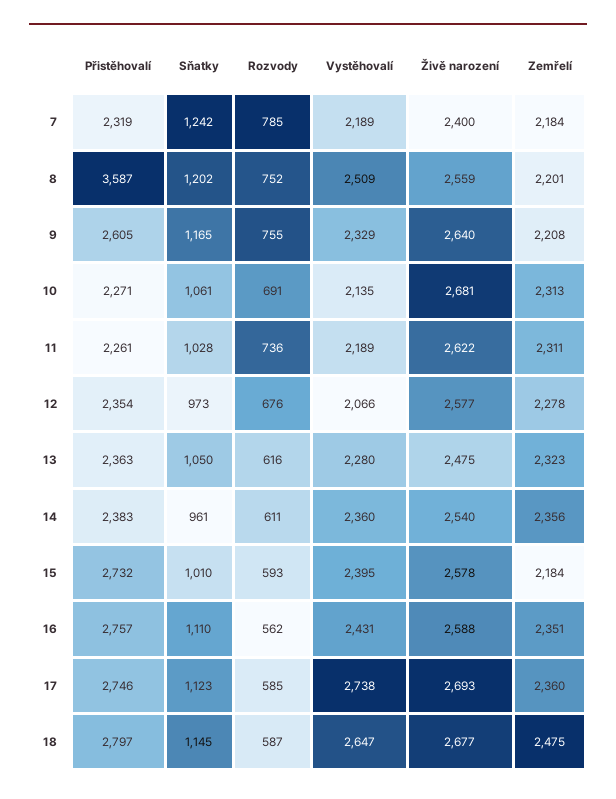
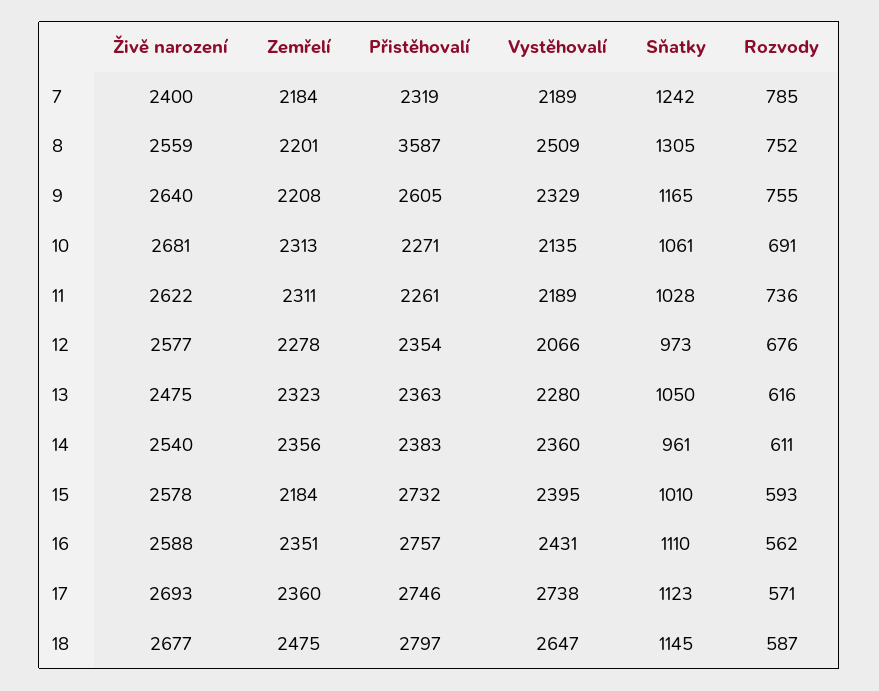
Sňatky, 8: 1202 -> 1305
Rozvody, 17: 585 -> 571

